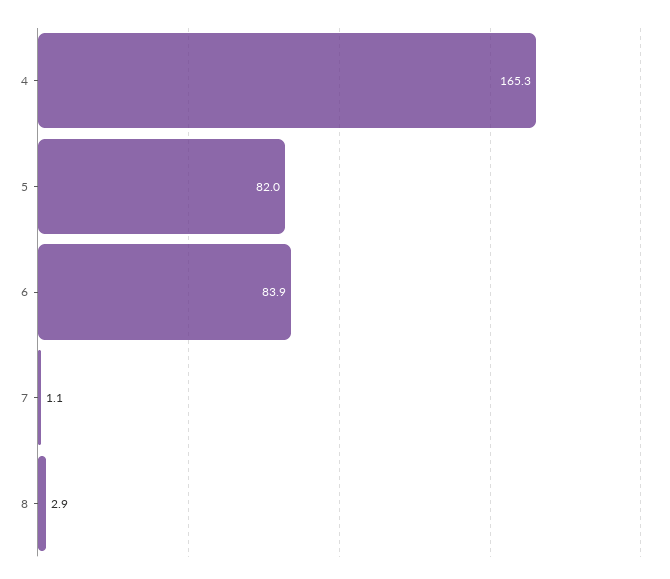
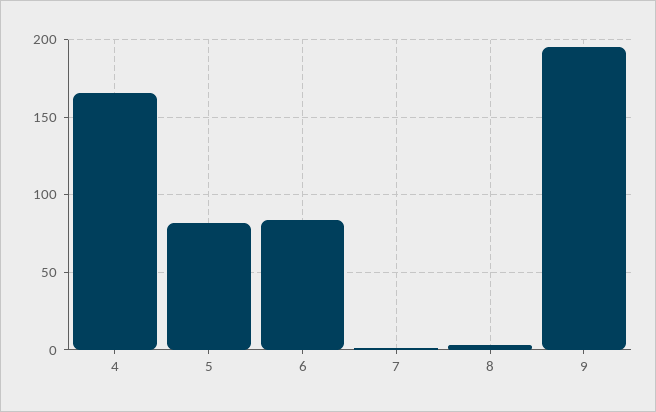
9: none -> 195

